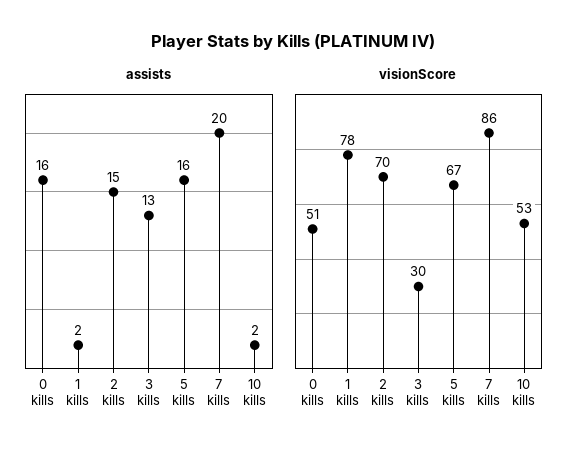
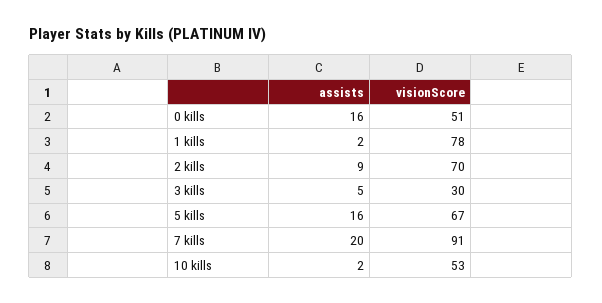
assists, 2 kills: 15 -> 9
assists, 3 kills: 13 -> 5
visionScore, 7 kills: 86 -> 91

